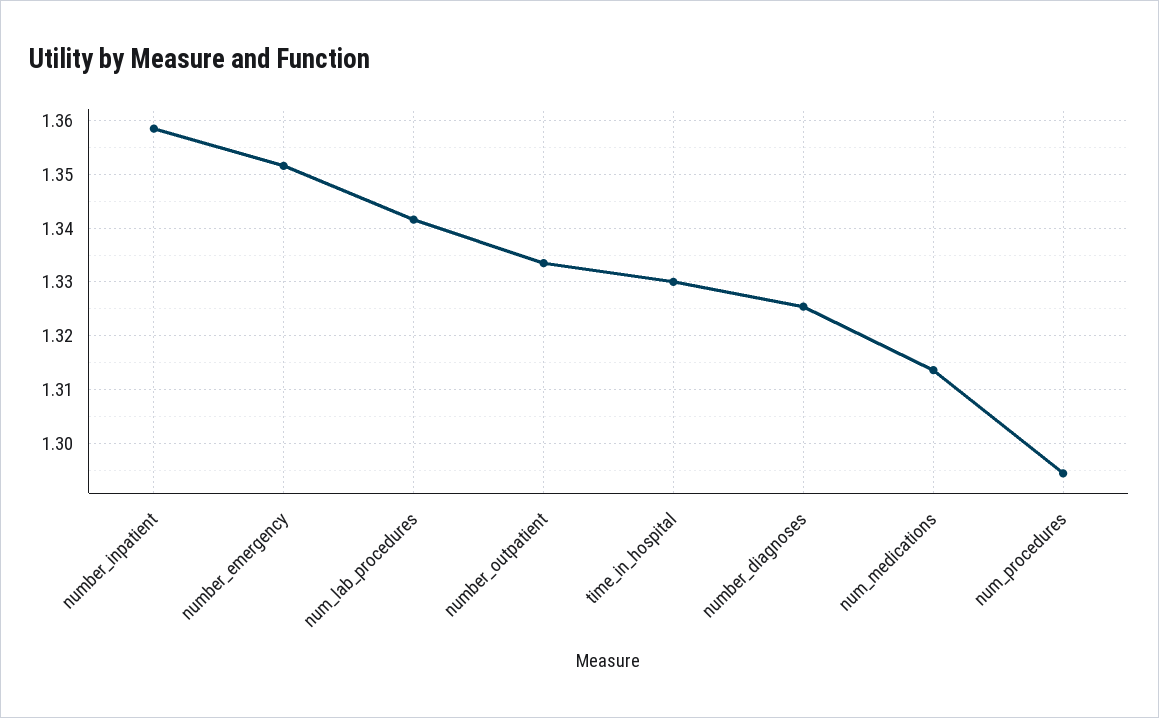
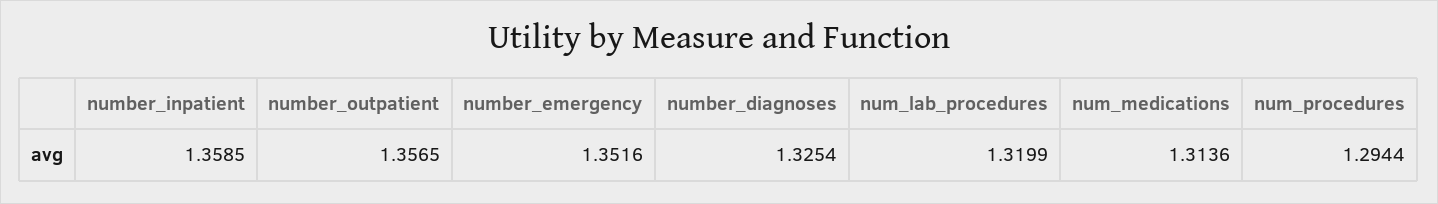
num_lab_procedures: 1.342 -> 1.3199
number_outpatient: 1.334 -> 1.3565
time_in_hospital: 1.33 -> none

